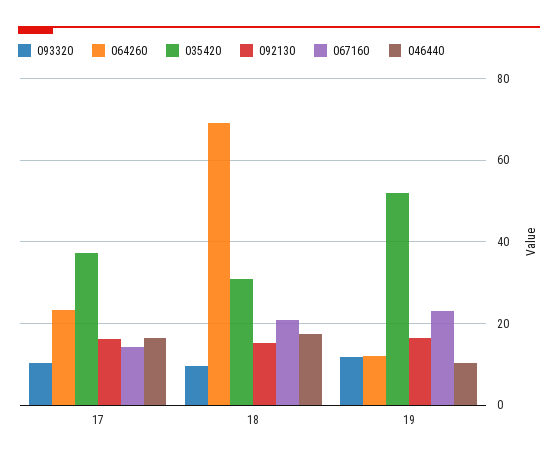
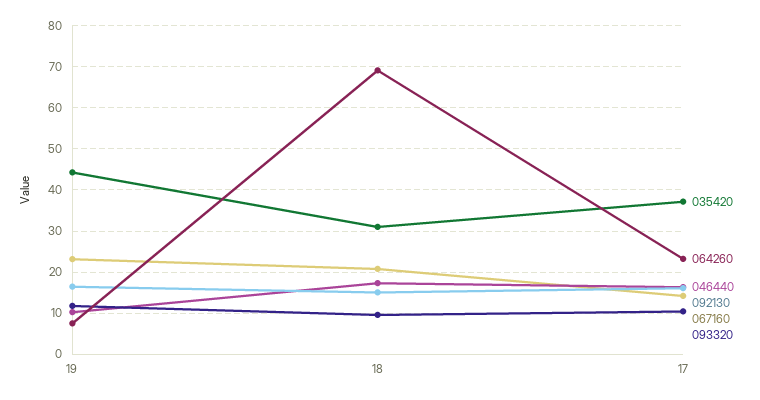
064260, 19: 12 -> 8
035420, 19: 52 -> 44

